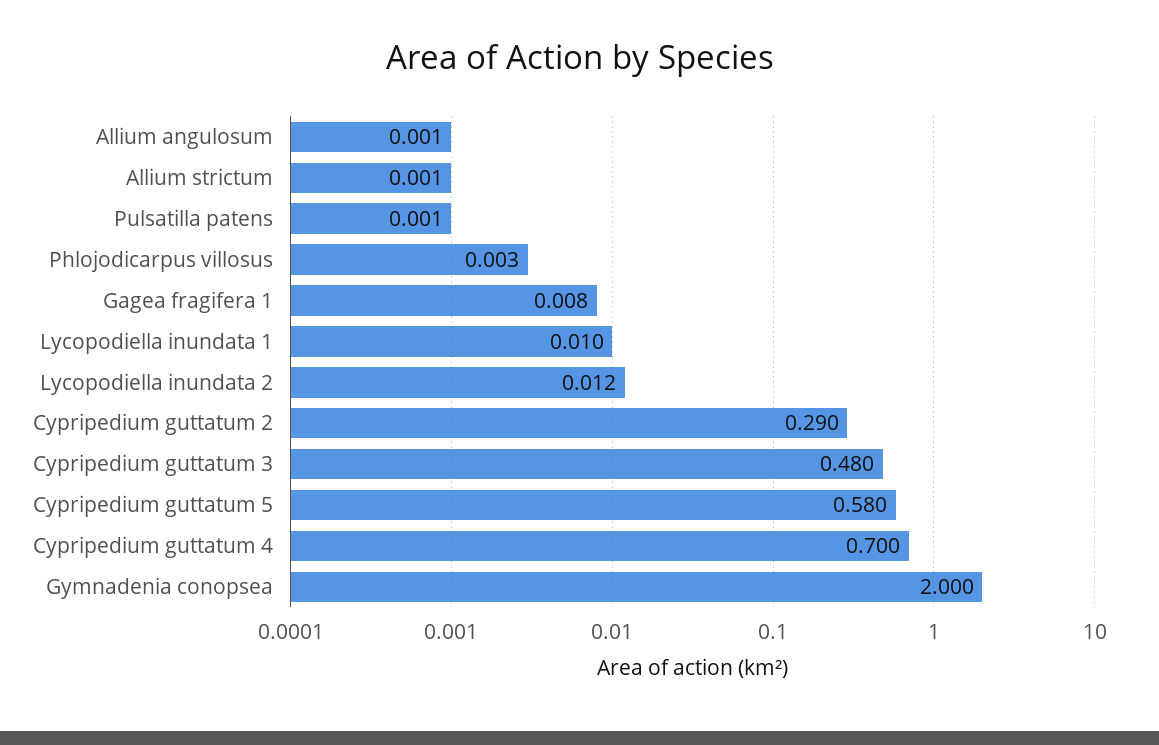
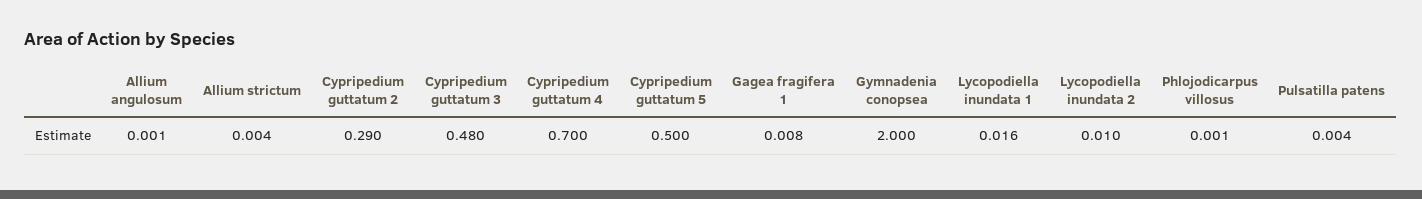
Allium strictum: 0.001 -> 0.004
Pulsatilla patens: 0.001 -> 0.004
Phlojodicarpus villosus: 0.003 -> 0.001
Lycopodiella inundata 1: 0.01 -> 0.016
Lycopodiella inundata 2: 0.012 -> 0.01
Cypripedium guttatum 5: 0.58 -> 0.5

